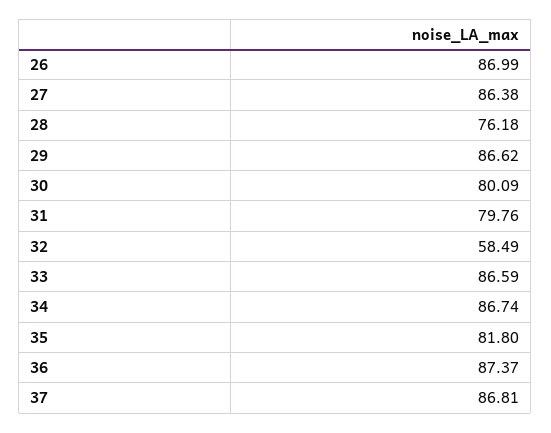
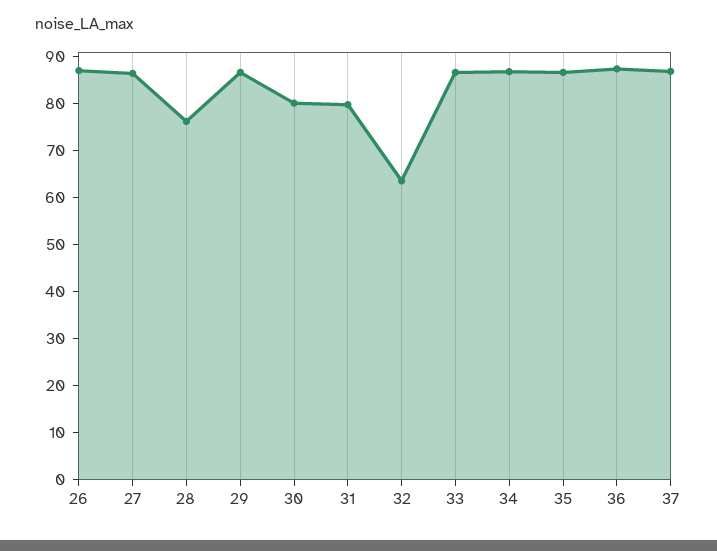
32: 58.49 -> 64
35: 81.8 -> 86

